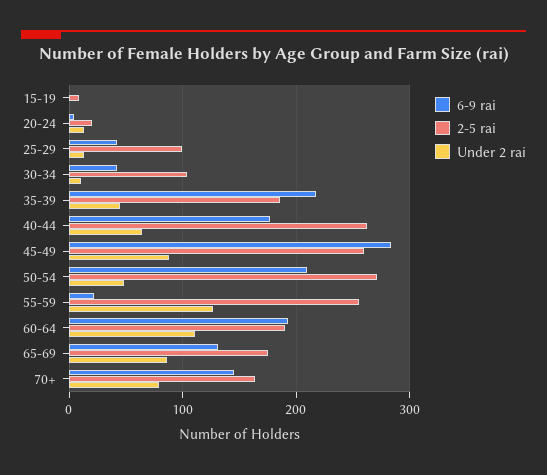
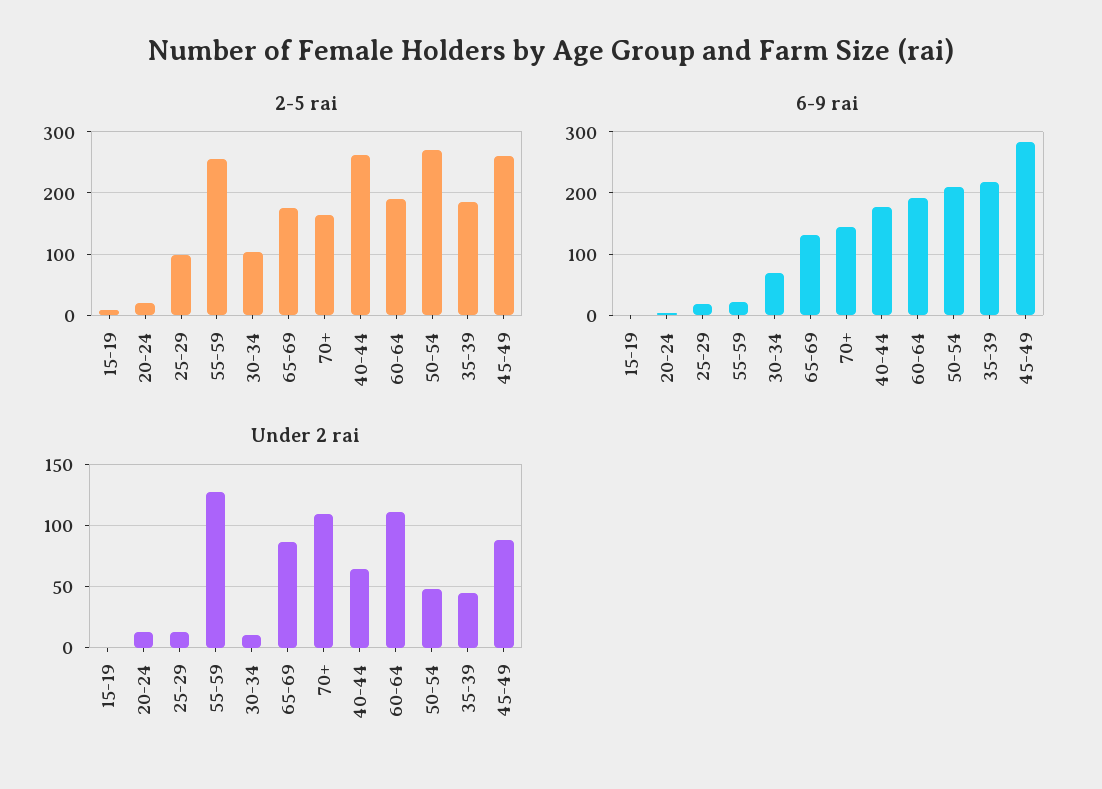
6-9 rai, 25-29: 40 -> 20
6-9 rai, 30-34: 40 -> 70
Under 2 rai, 70+: 80 -> 110

